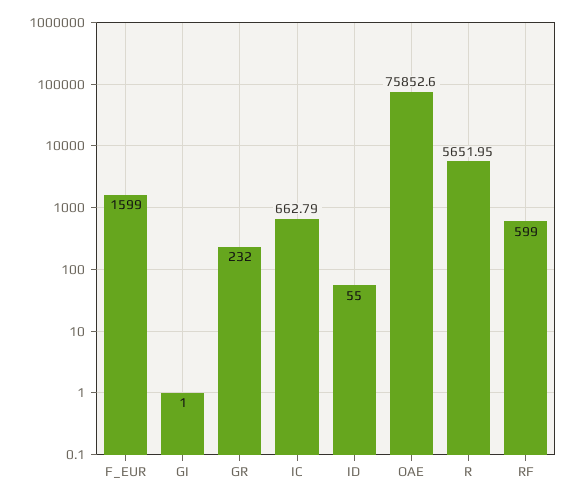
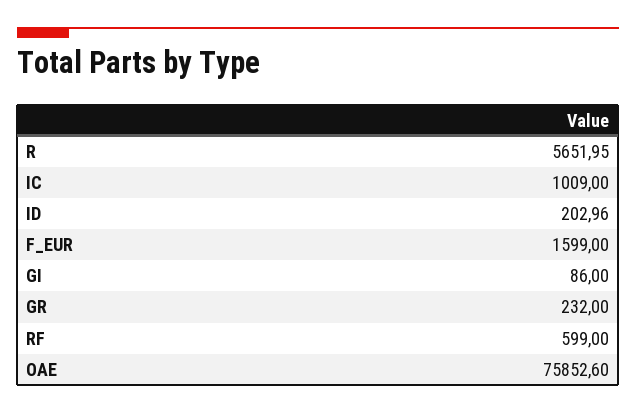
GI: 1 -> 86
IC: 662.79 -> 1009
ID: 55 -> 202.96

